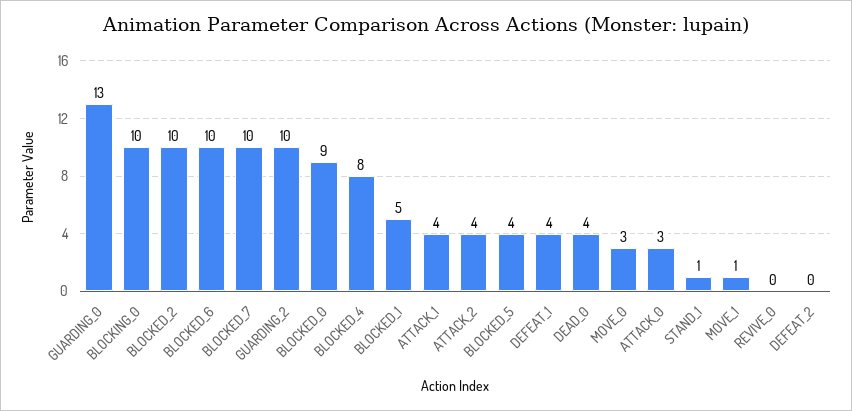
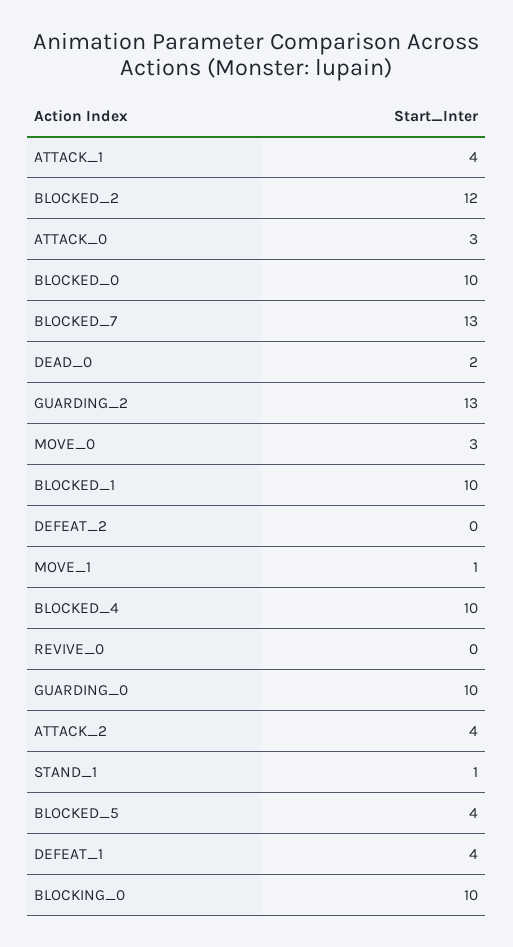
GUARDING_0: 13 -> 10
BLOCKED_2: 10 -> 12
BLOCKED_6: 10 -> none
BLOCKED_7: 10 -> 13
GUARDING_2: 10 -> 13
BLOCKED_0: 9 -> 10
BLOCKED_4: 8 -> 10
BLOCKED_1: 5 -> 10
DEAD_0: 4 -> 2

